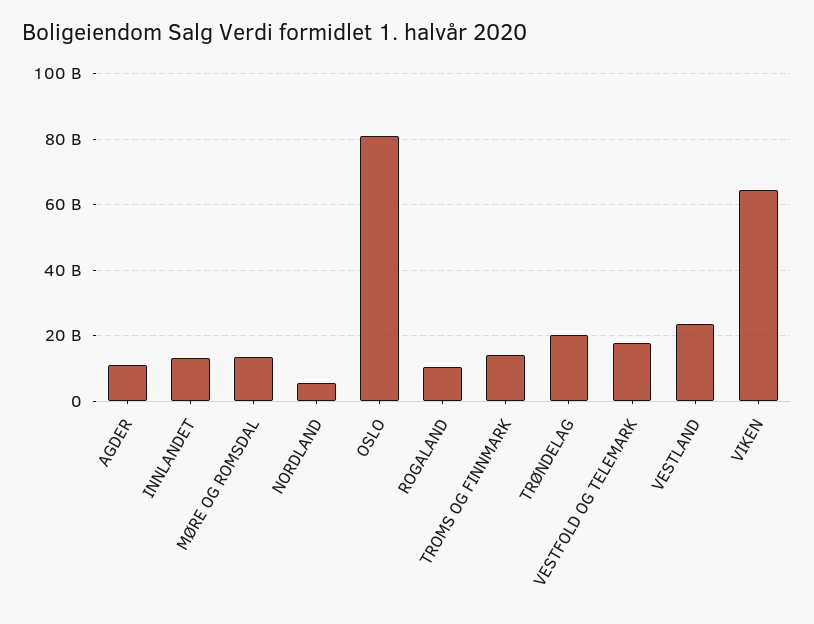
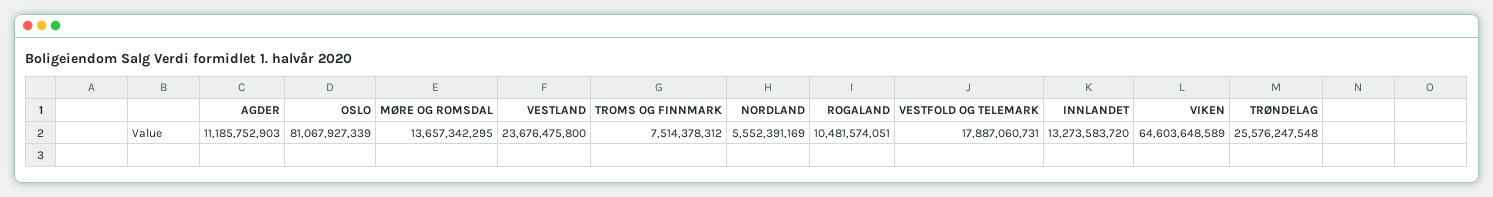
TROMS OG FINNMARK: 14000000000 -> 7514378312
TRØNDELAG: 20000000000 -> 25576247548

